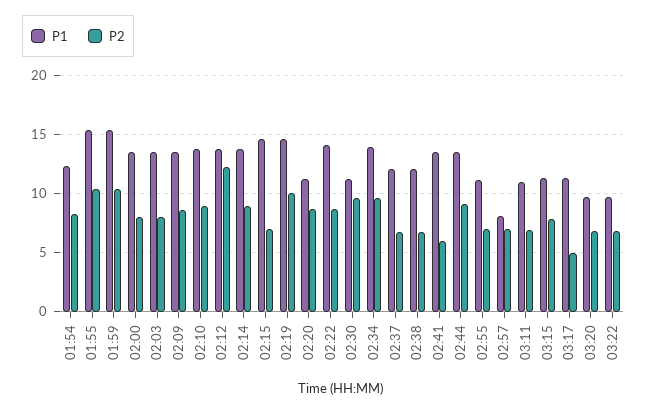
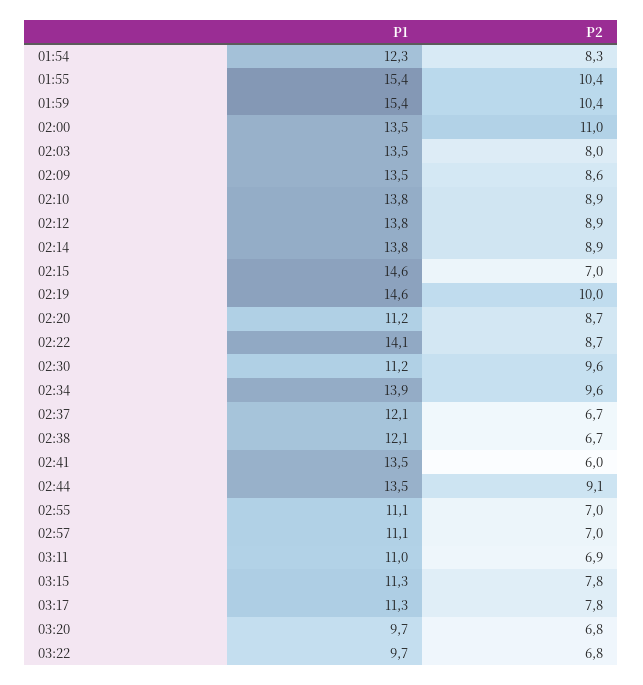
P2, 02:00: 8 -> 11
P2, 02:12: 12 -> 8.9
P1, 02:57: 8 -> 11.1
P2, 03:17: 5 -> 7.8

